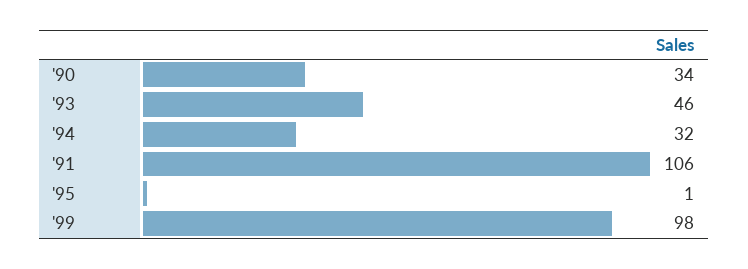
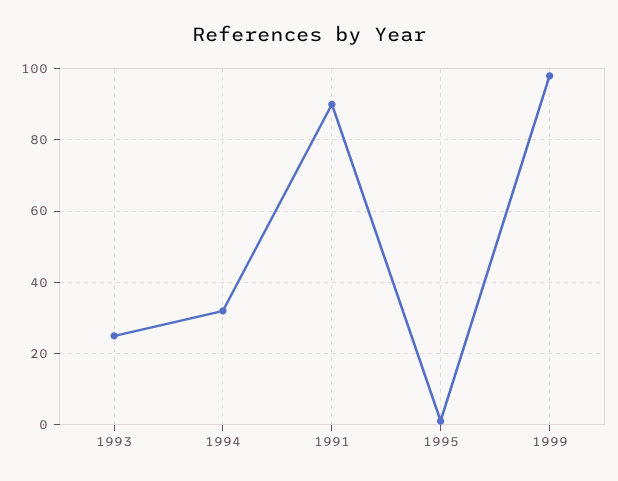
'90: 34 -> none
'93: 46 -> 25
'91: 106 -> 90

